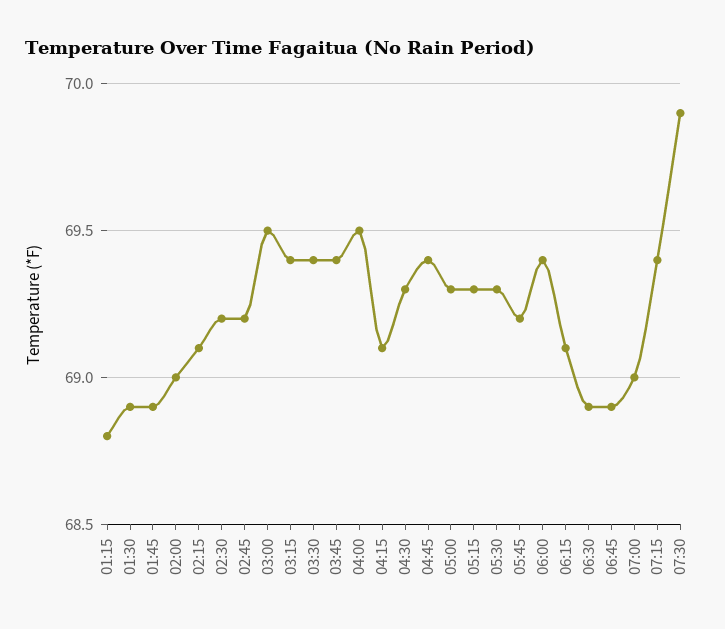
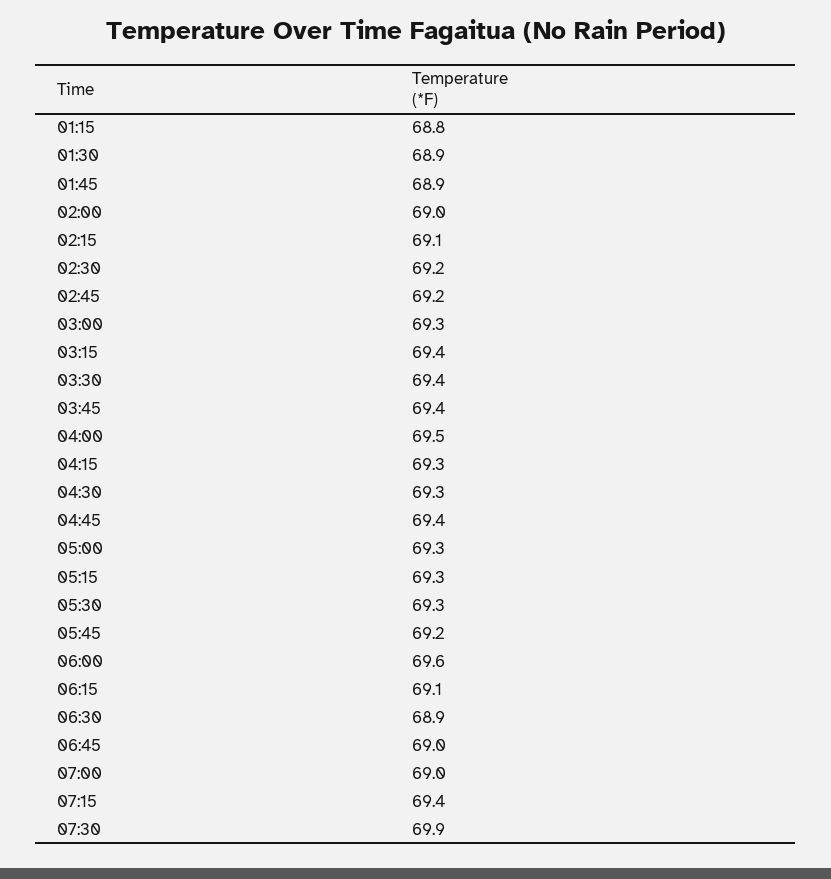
03:00: 69.5 -> 69.3
04:15: 69.1 -> 69.3
06:00: 69.4 -> 69.6
06:45: 68.9 -> 69

